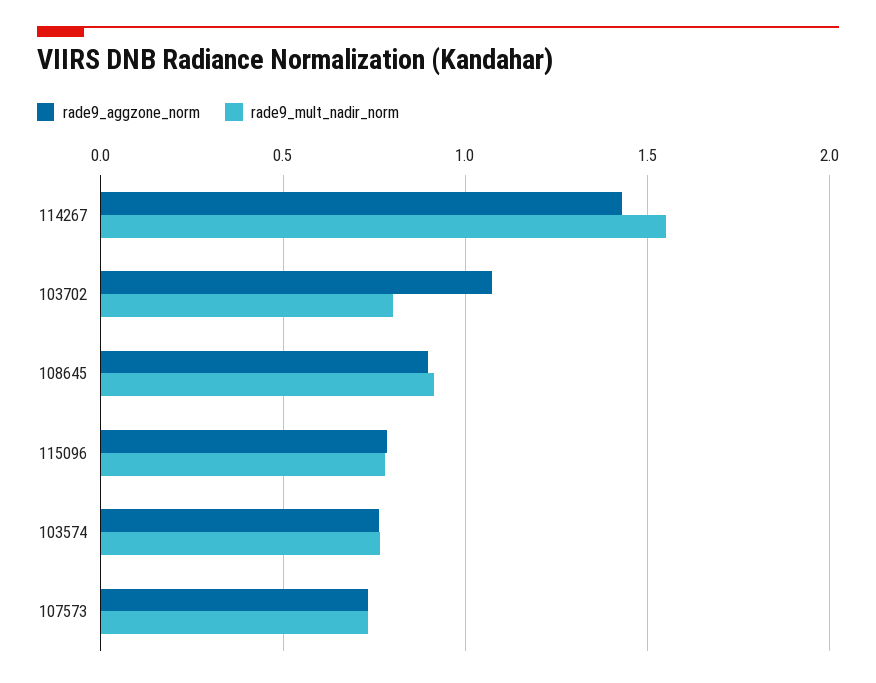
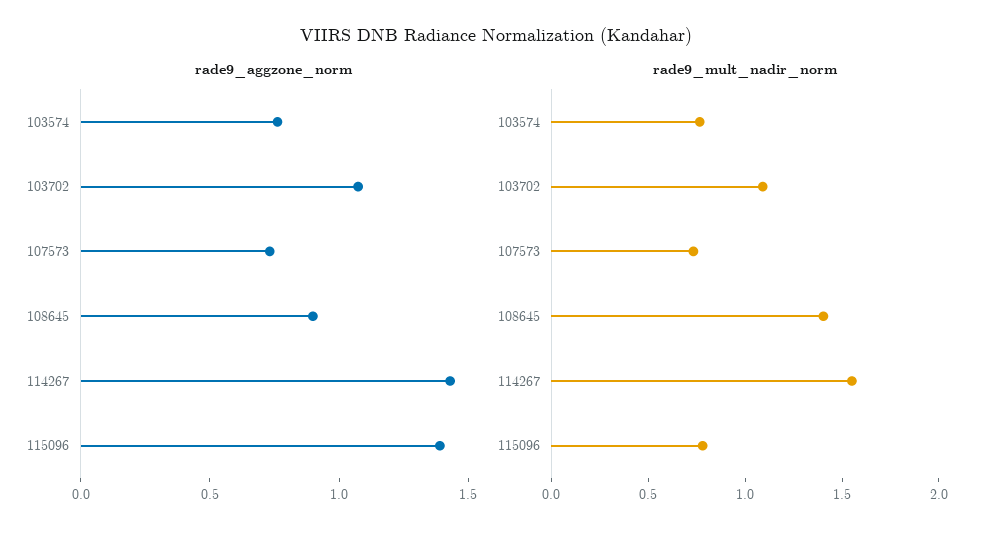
rade9_mult_nadir_norm, 103702: 0.8 -> 1.1
rade9_mult_nadir_norm, 108645: 0.9 -> 1.4
rade9_aggzone_norm, 115096: 0.8 -> 1.4

